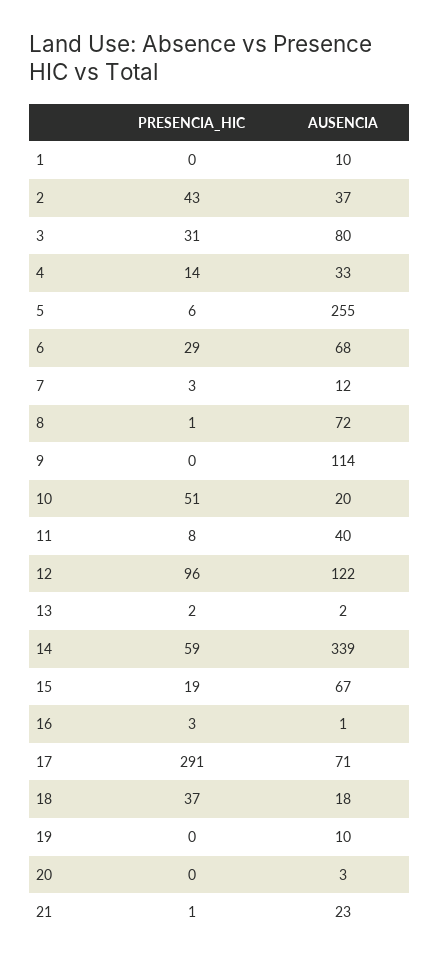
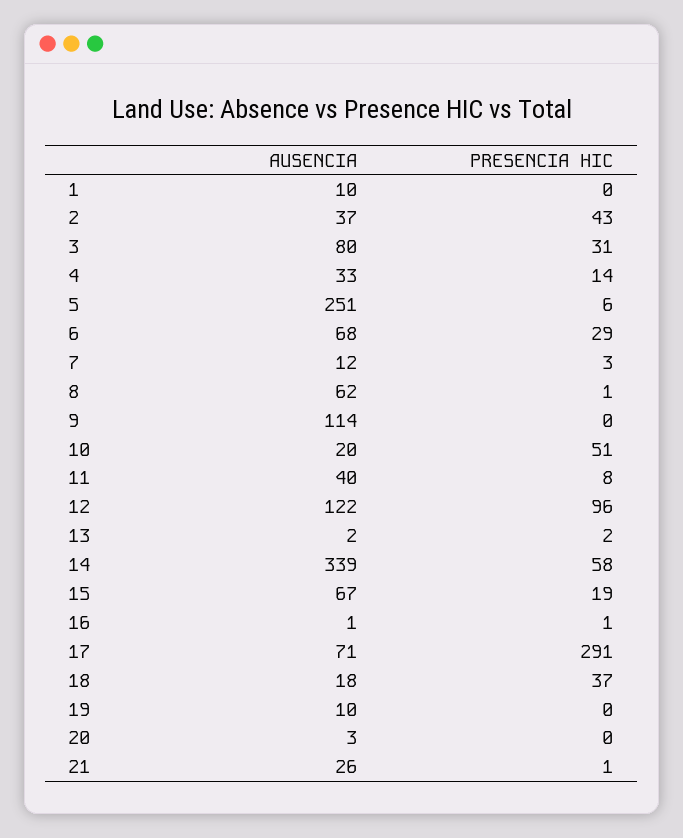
AUSENCIA, 5: 255 -> 251
AUSENCIA, 8: 72 -> 62
PRESENCIA_HIC, 14: 59 -> 58
PRESENCIA_HIC, 16: 3 -> 1
AUSENCIA, 21: 23 -> 26

